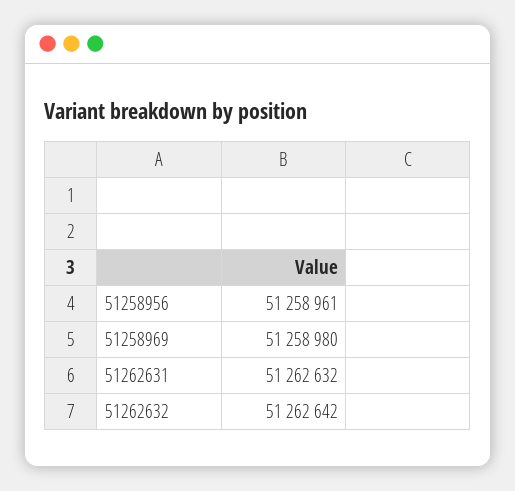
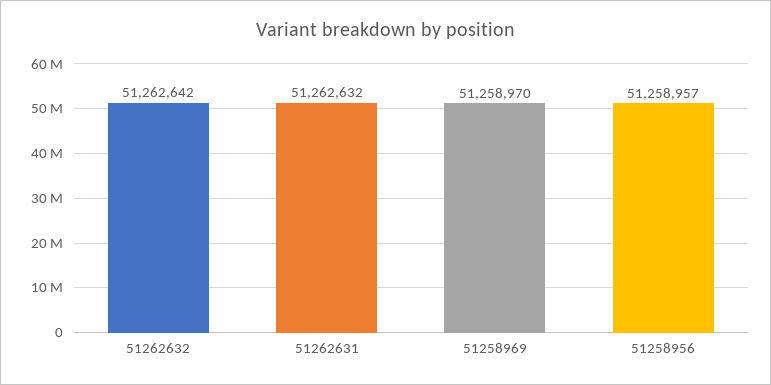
51258956: 51258961 -> 51258957
51258969: 51258980 -> 51258970

